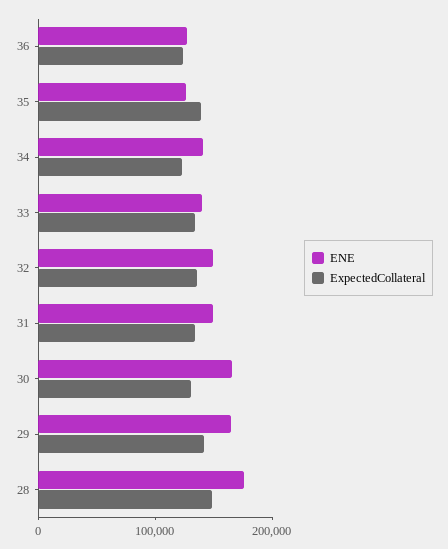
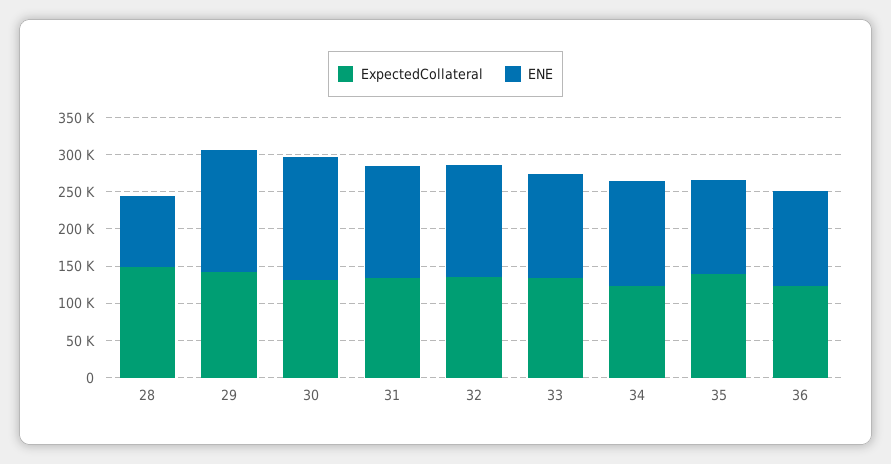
ENE, 28: 180000 -> 100000

